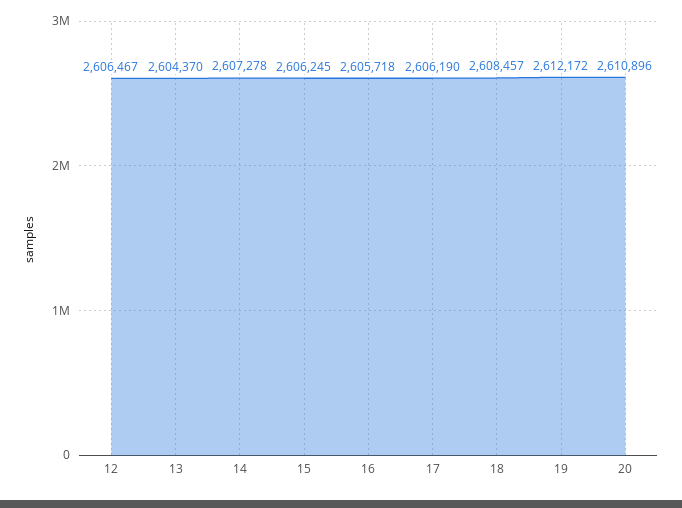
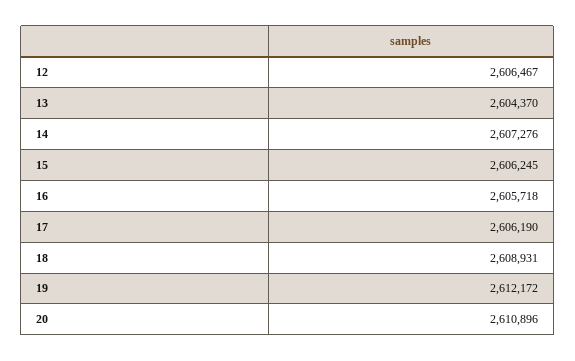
14: 2607278 -> 2607276
18: 2608457 -> 2608931

